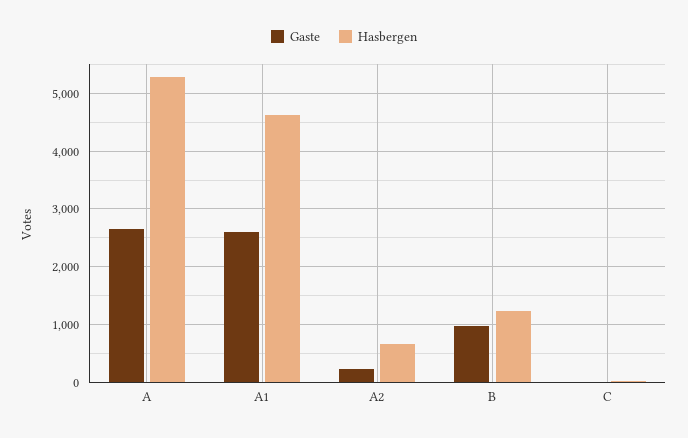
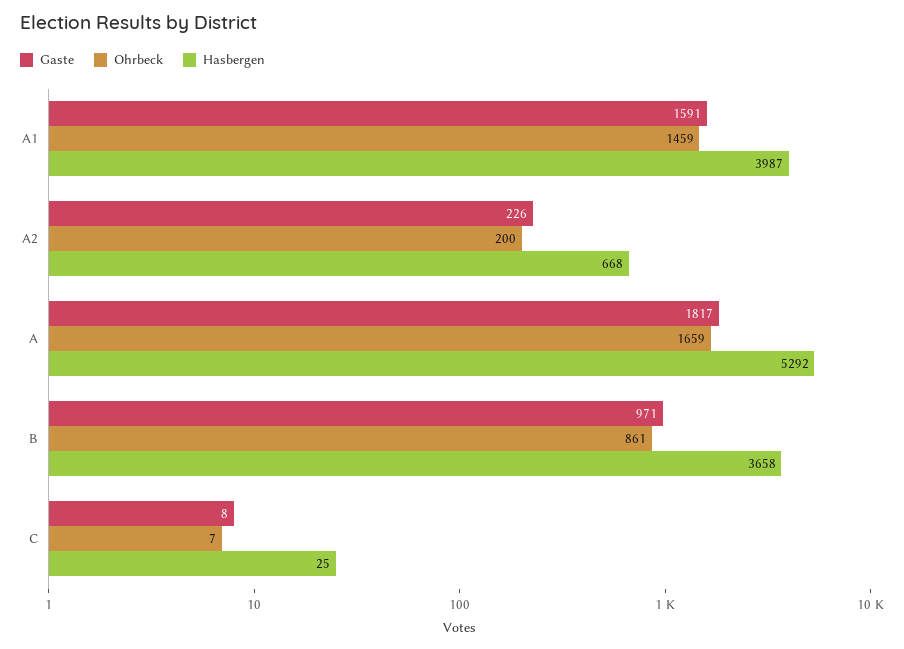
Gaste, A: 2600 -> 1817
Gaste, A1: 2600 -> 1591
Hasbergen, A1: 4600 -> 3987
Hasbergen, B: 1200 -> 3658
Ohrbeck, A1: none -> 1459
Ohrbeck, A2: none -> 200
Ohrbeck, A: none -> 1659
Ohrbeck, B: none -> 861
Ohrbeck, C: none -> 7

